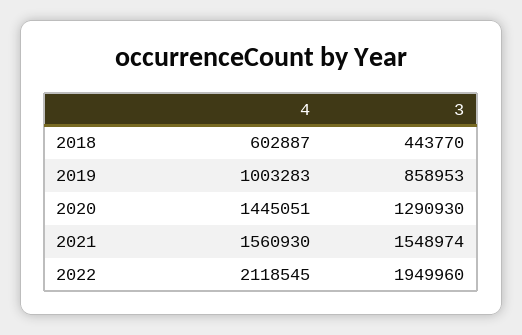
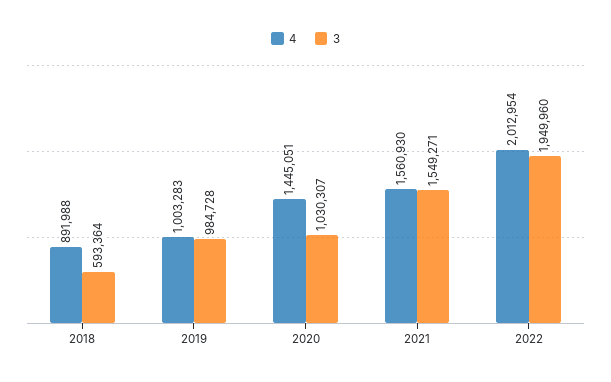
4, 2018: 602887 -> 891988
3, 2018: 443770 -> 593364
3, 2019: 858953 -> 984728
3, 2020: 1290930 -> 1030307
3, 2021: 1548974 -> 1549271
4, 2022: 2118545 -> 2012954

